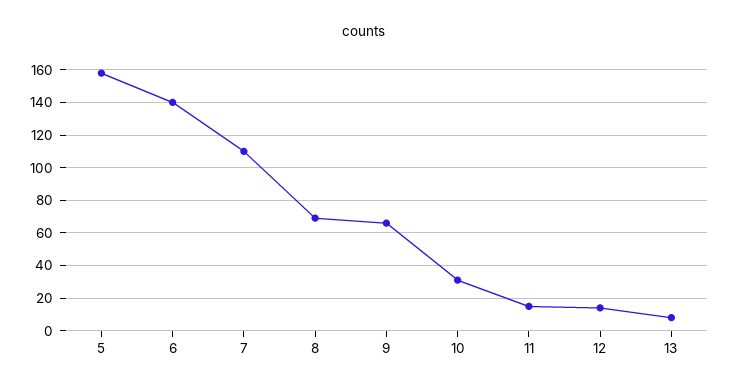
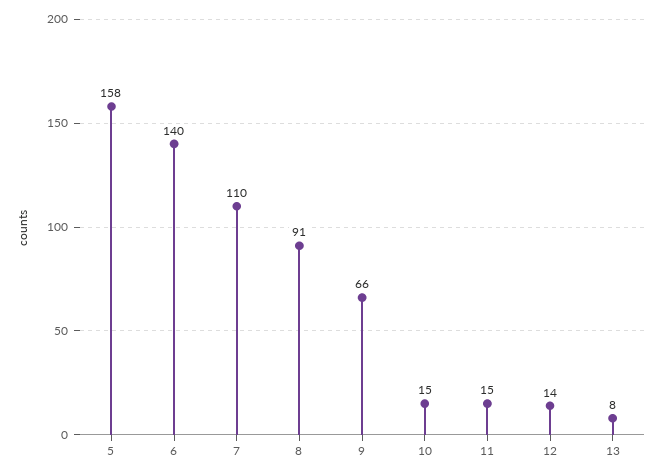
8: 70 -> 91
10: 30 -> 15

